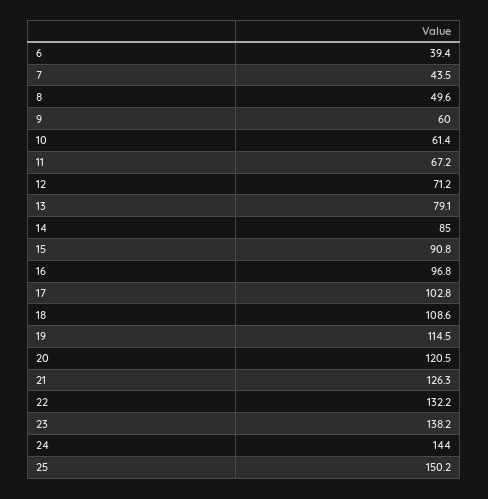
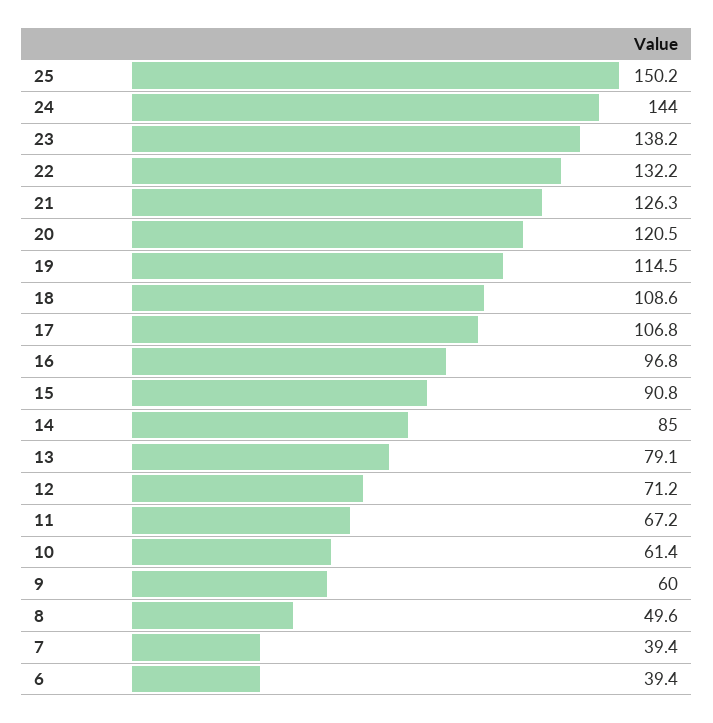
7: 43.5 -> 39.4
17: 102.8 -> 106.8

